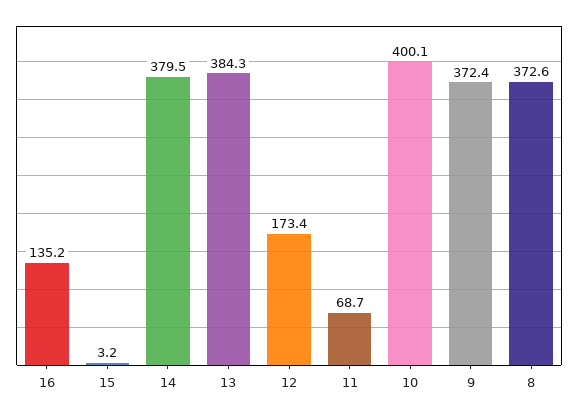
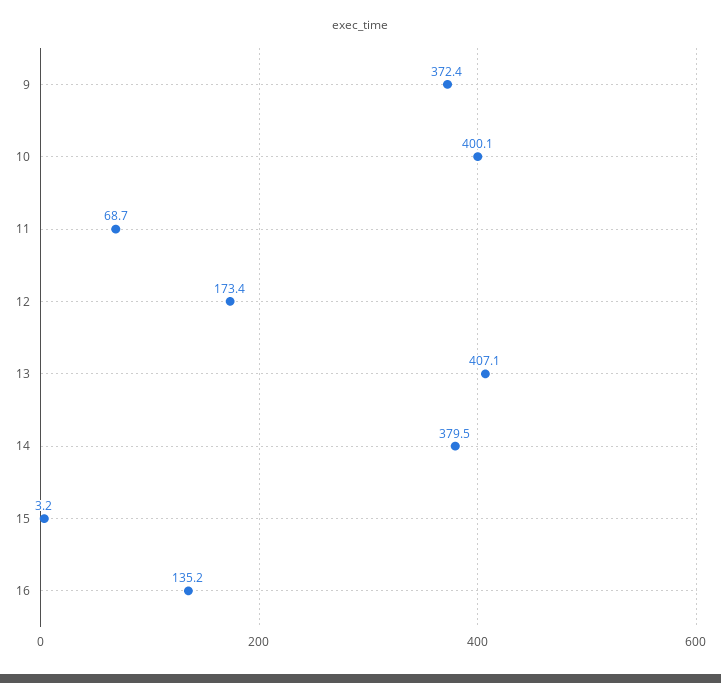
13: 384.3 -> 407.1
8: 372.6 -> none

